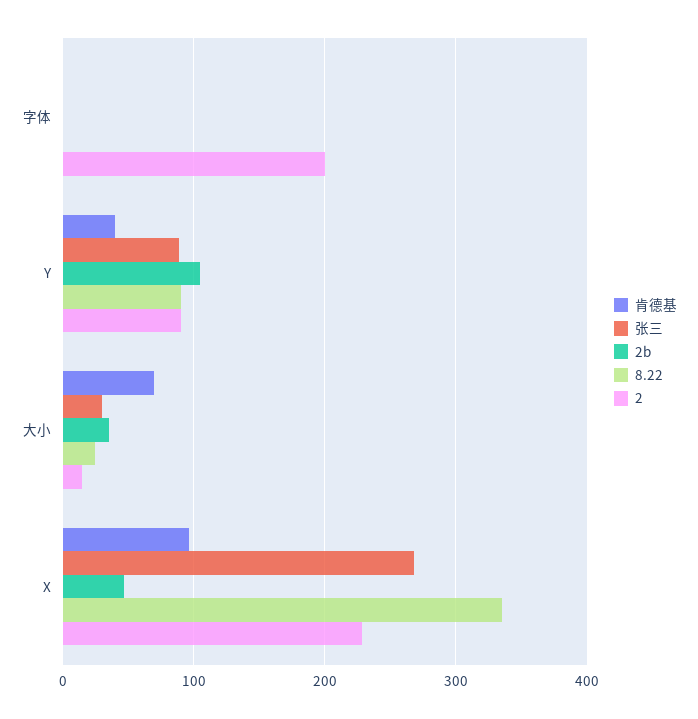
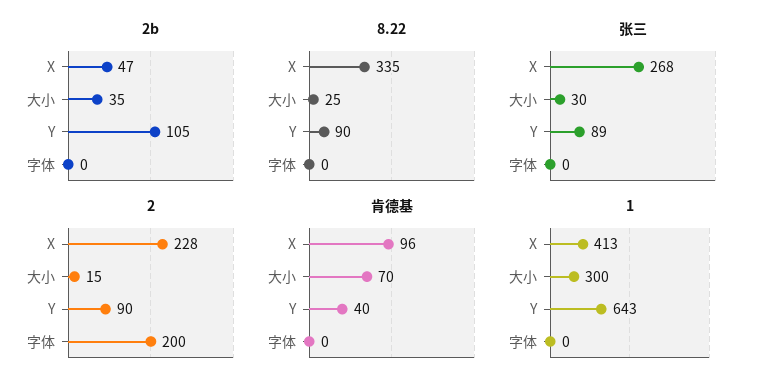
1, X: none -> 413
1, 大小: none -> 300
1, Y: none -> 643
1, 字体: none -> 0

